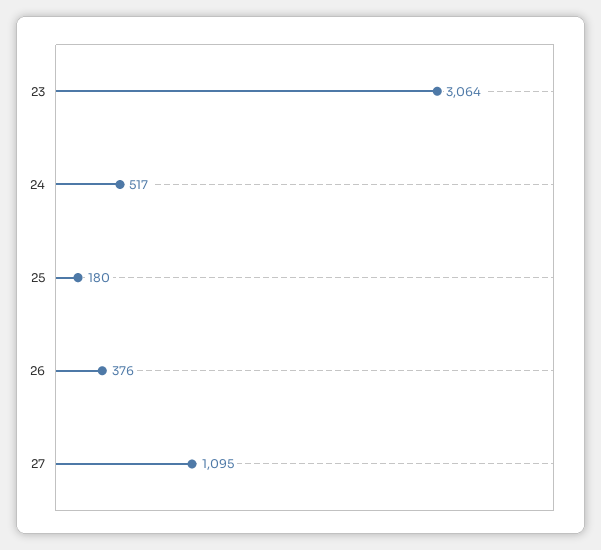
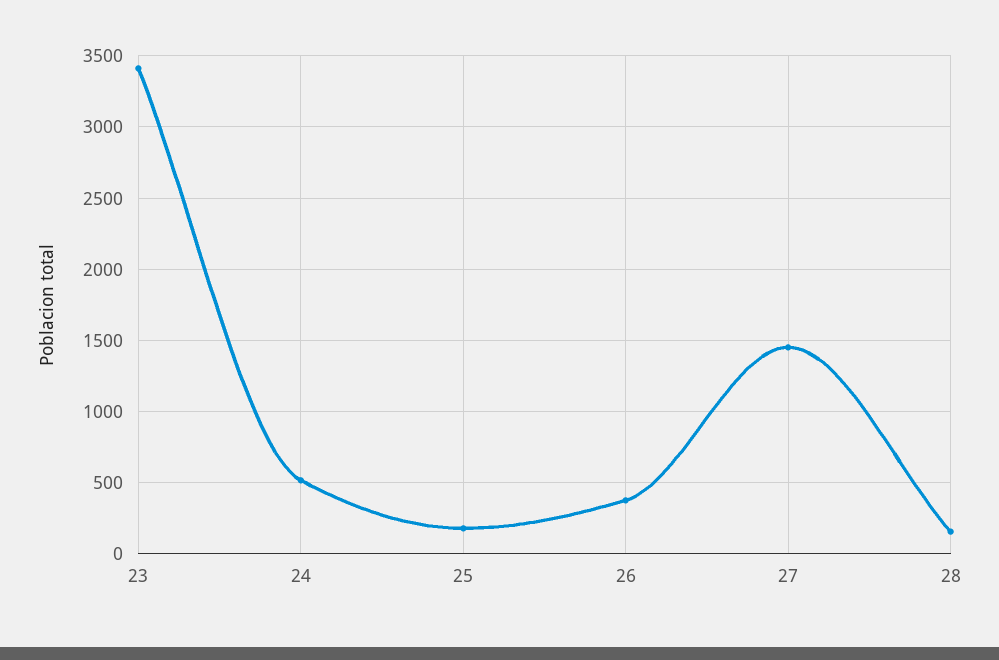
23: 3064 -> 3400
27: 1095 -> 1450
28: none -> 150

